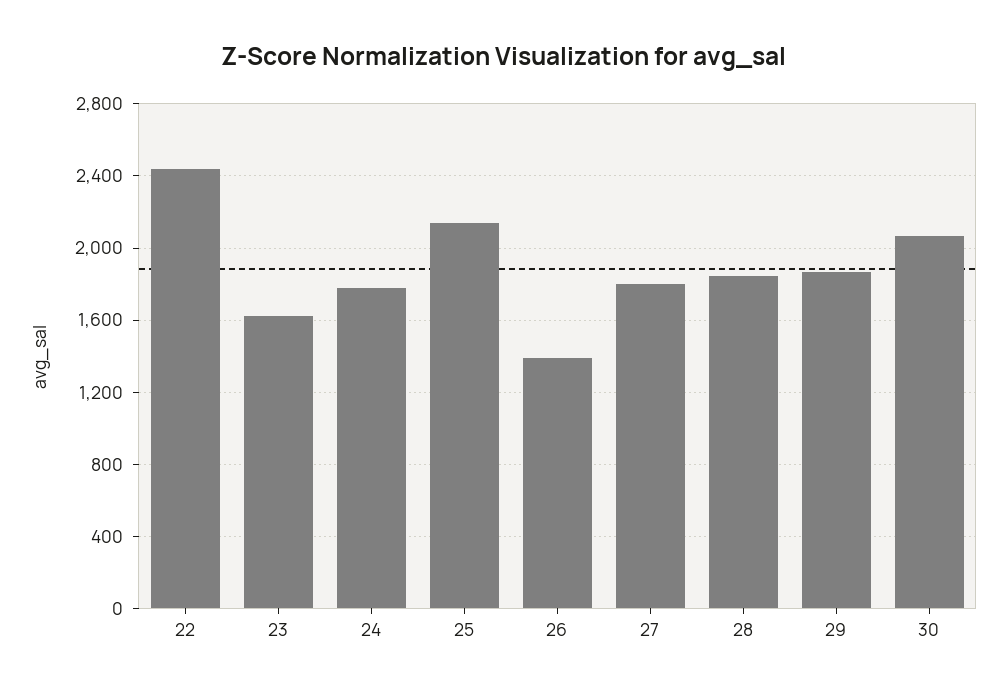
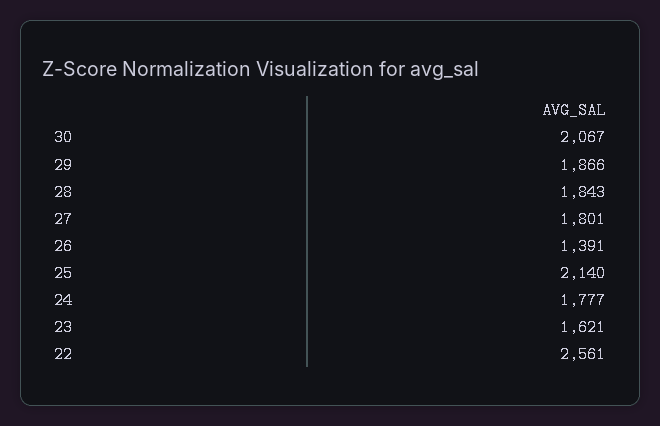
22: 2450 -> 2561

